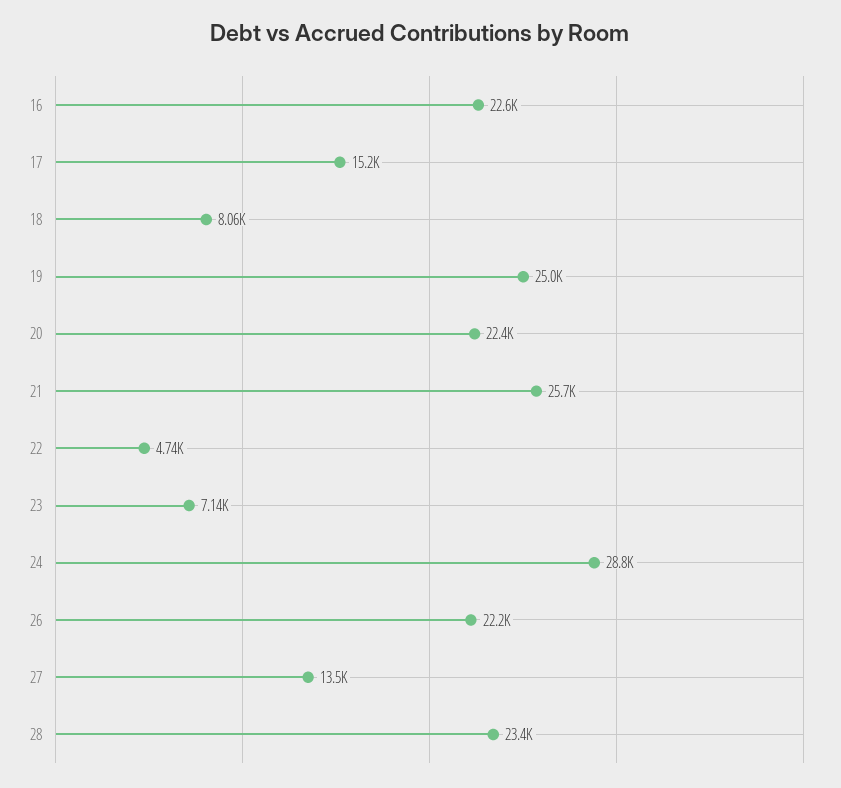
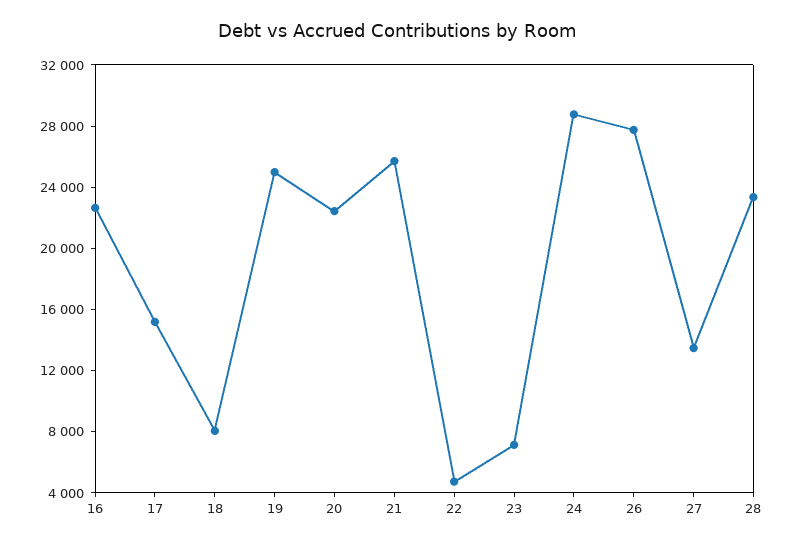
26: 22200 -> 28000

